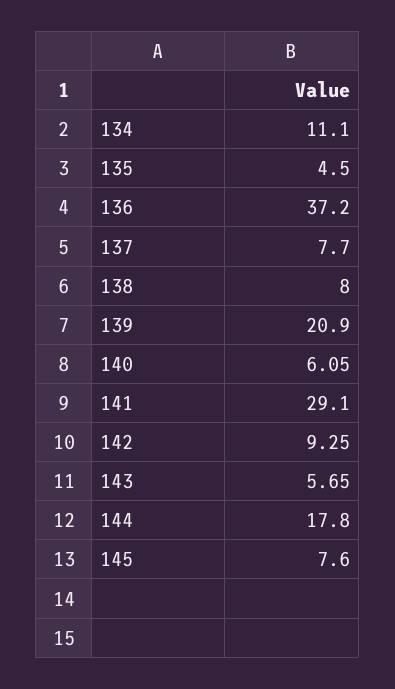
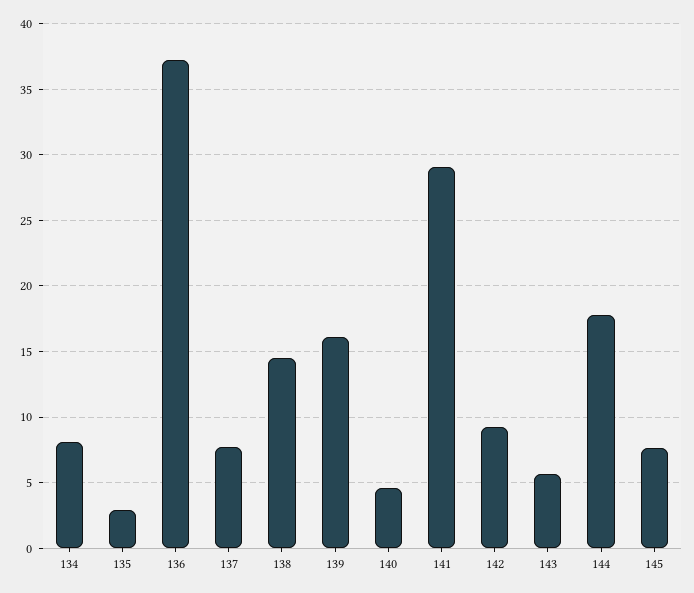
134: 11.1 -> 8
135: 4.5 -> 3
138: 8 -> 14.5
139: 20.9 -> 16
140: 6.05 -> 4.5

